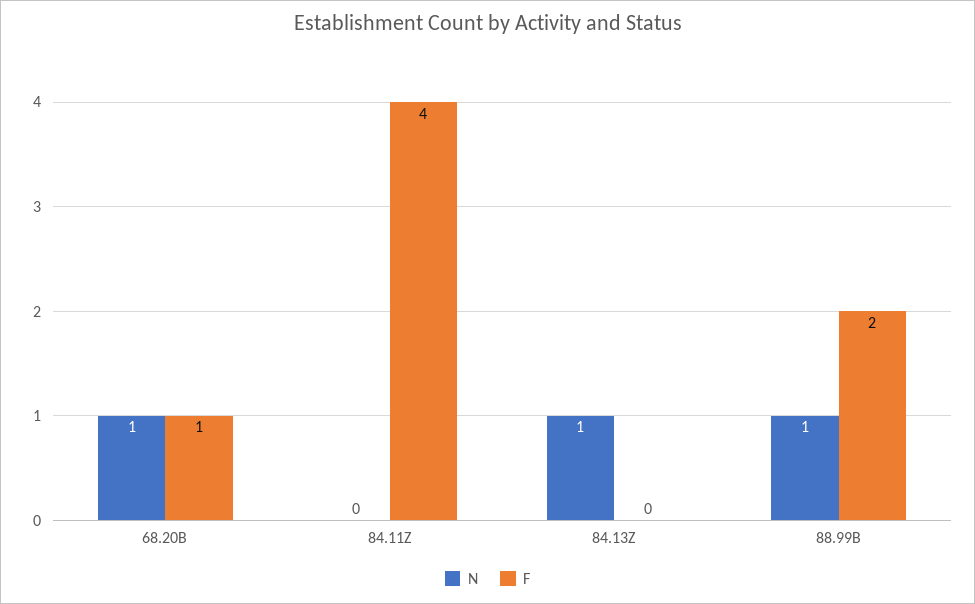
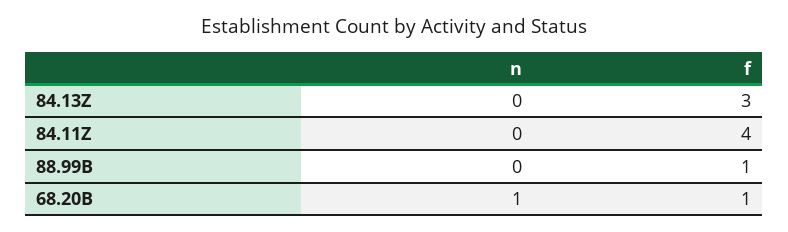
N, 84.13Z: 1 -> 0
F, 84.13Z: 0 -> 3
N, 88.99B: 1 -> 0
F, 88.99B: 2 -> 1

